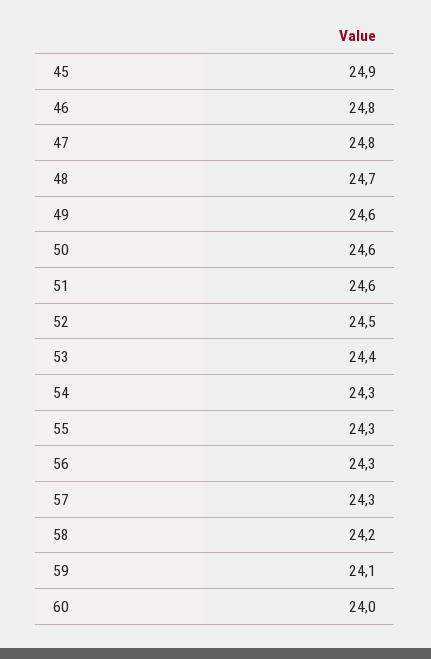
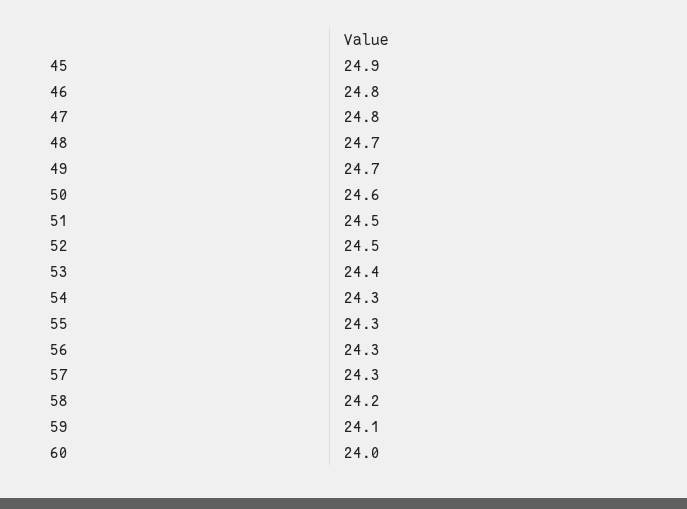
49: 24.6 -> 24.7
51: 24.6 -> 24.5

